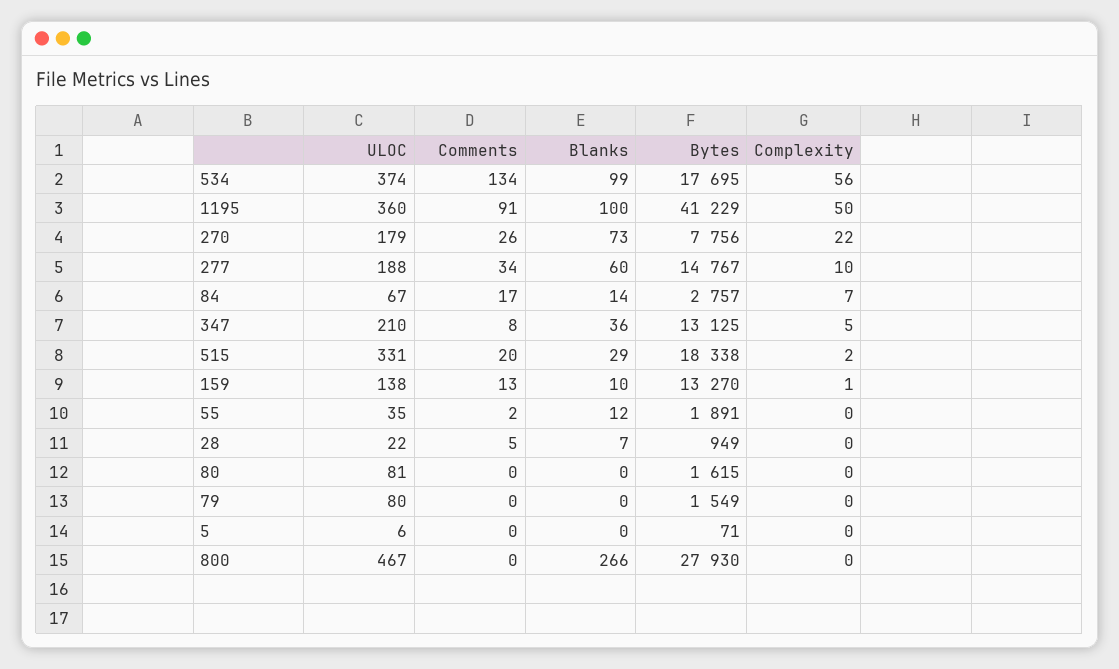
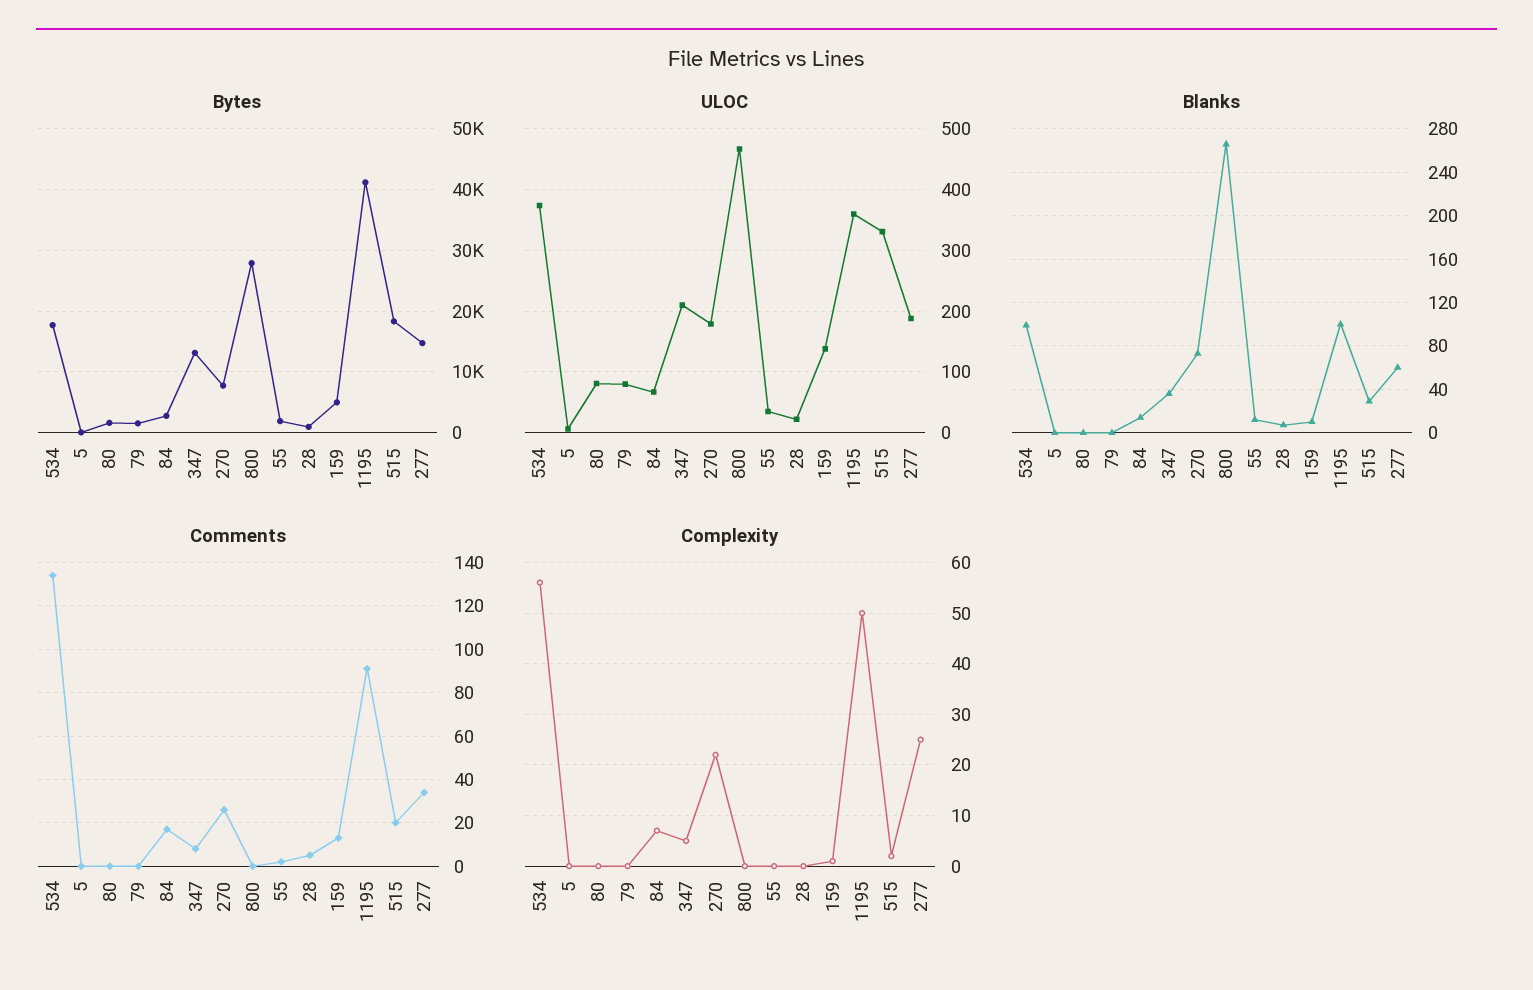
Complexity, 277: 10 -> 25
Bytes, 159: 13270 -> 5000

